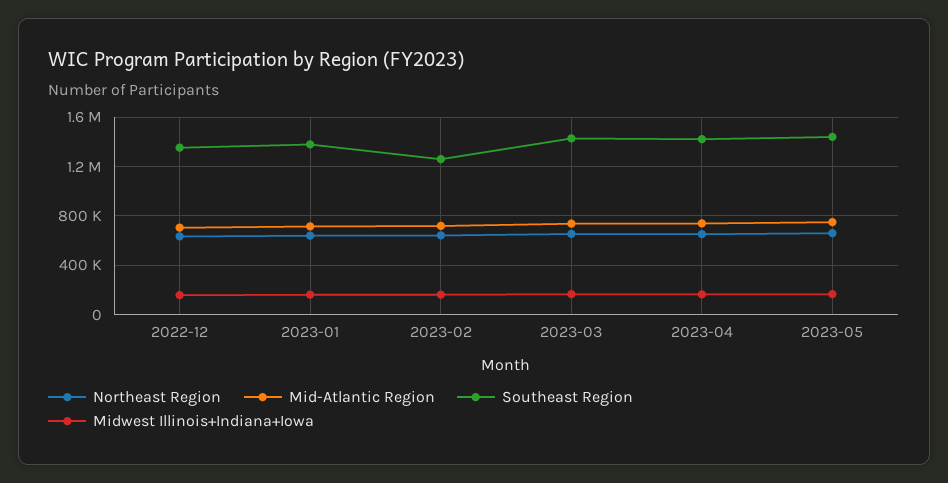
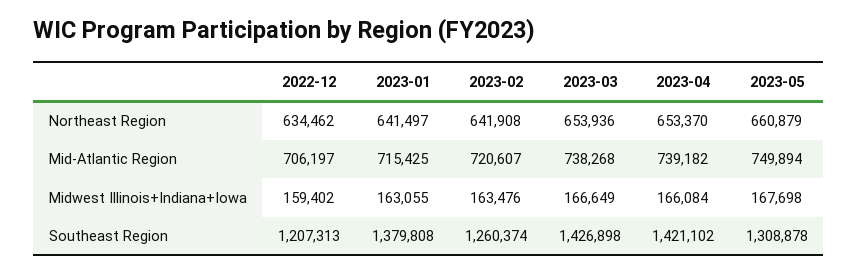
Southeast Region, 2022-12: 1350000 -> 1207313
Southeast Region, 2023-05: 1450000 -> 1308878

